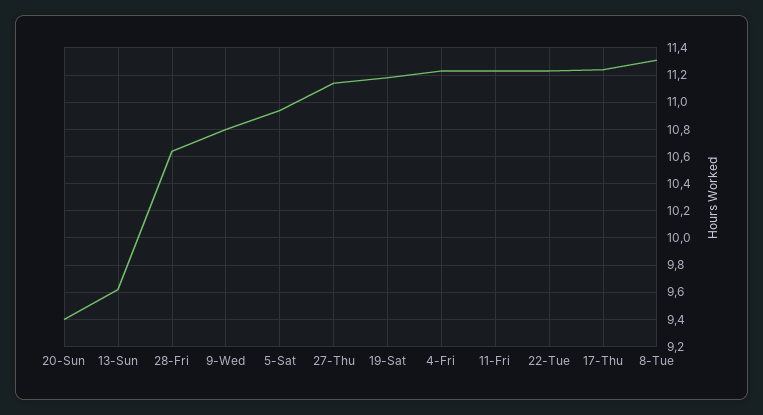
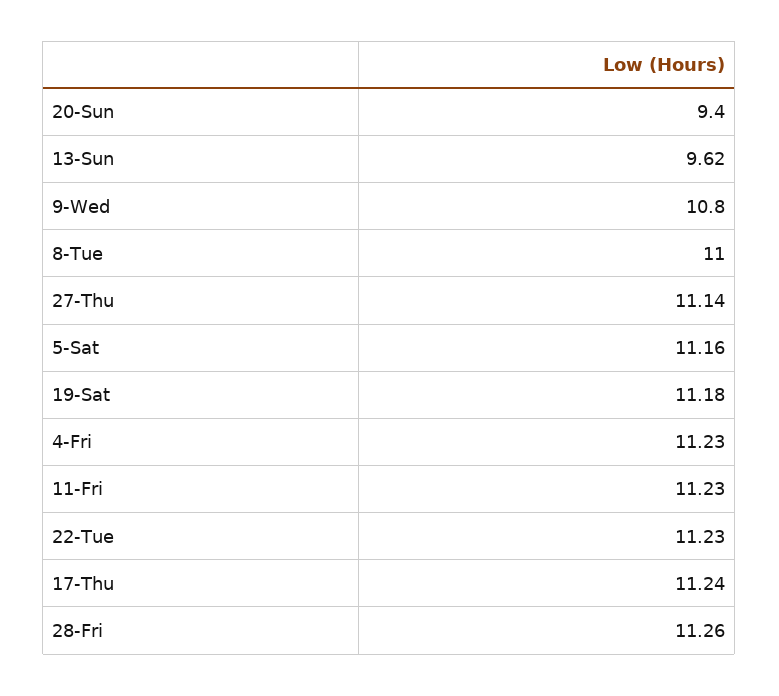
28-Fri: 10.65 -> 11.26
5-Sat: 10.95 -> 11.16
8-Tue: 11.3 -> 11

